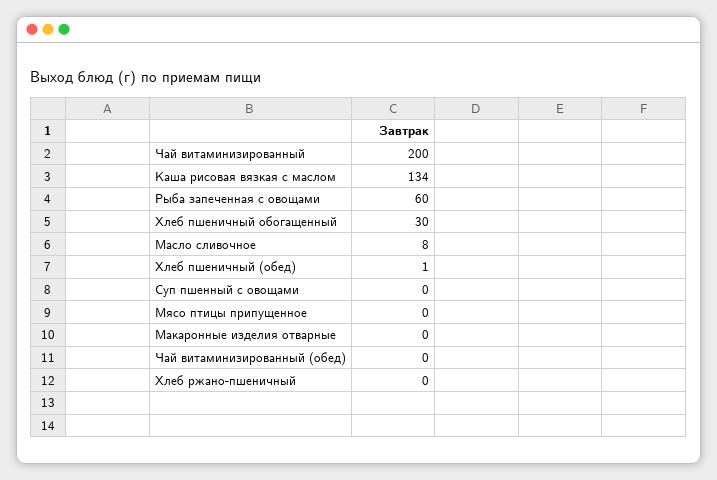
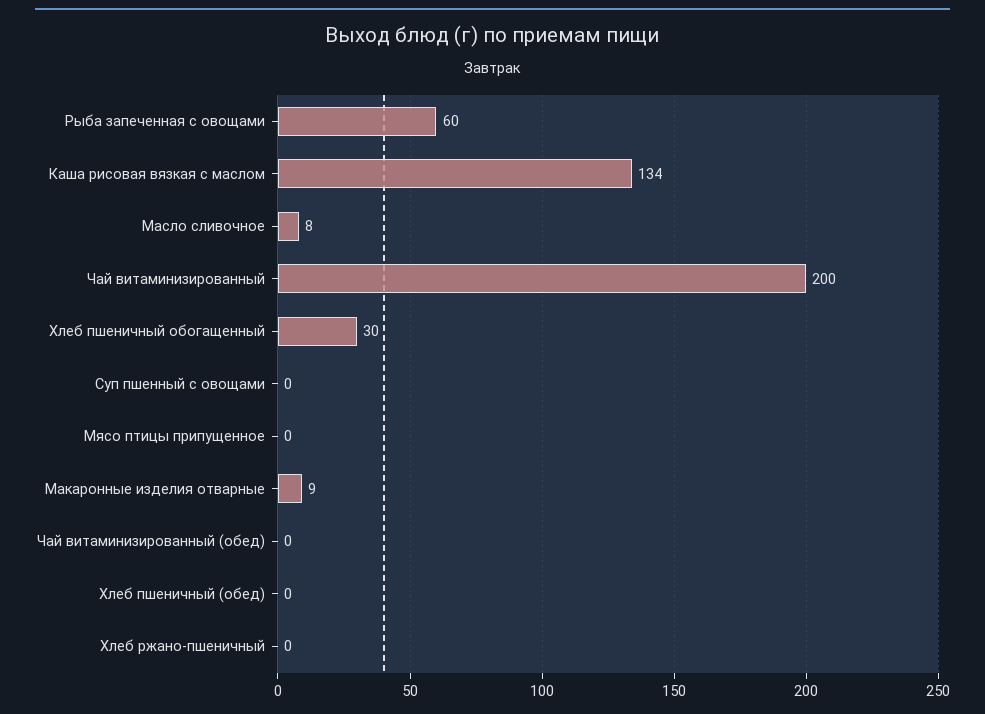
Хлеб пшеничный (обед): 1 -> 0
Макаронные изделия отварные: 0 -> 9

